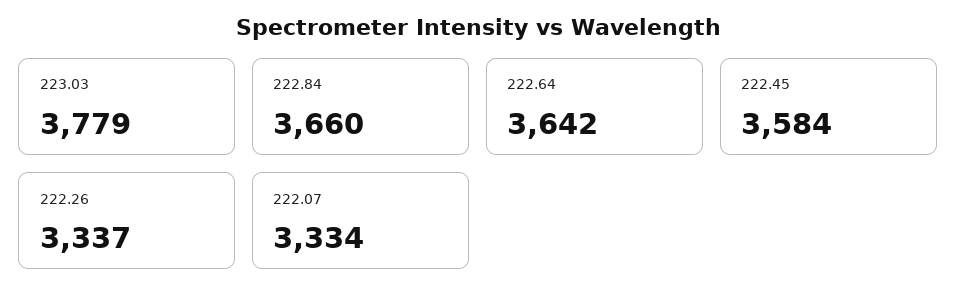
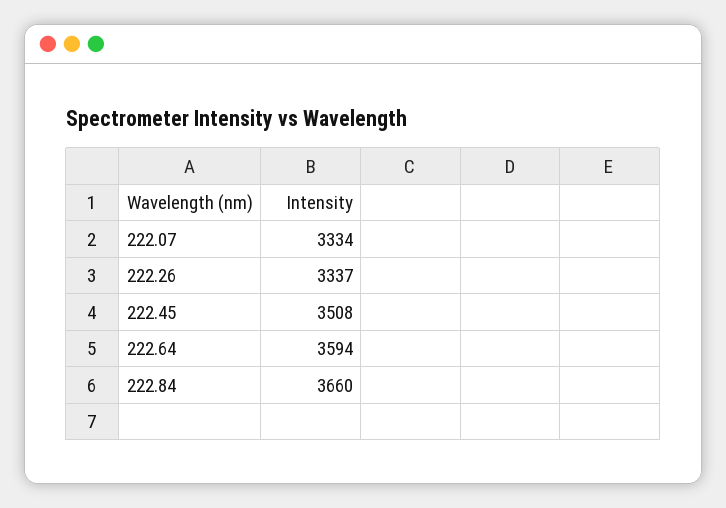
223.03: 3779 -> none
222.64: 3642 -> 3594
222.45: 3584 -> 3508

